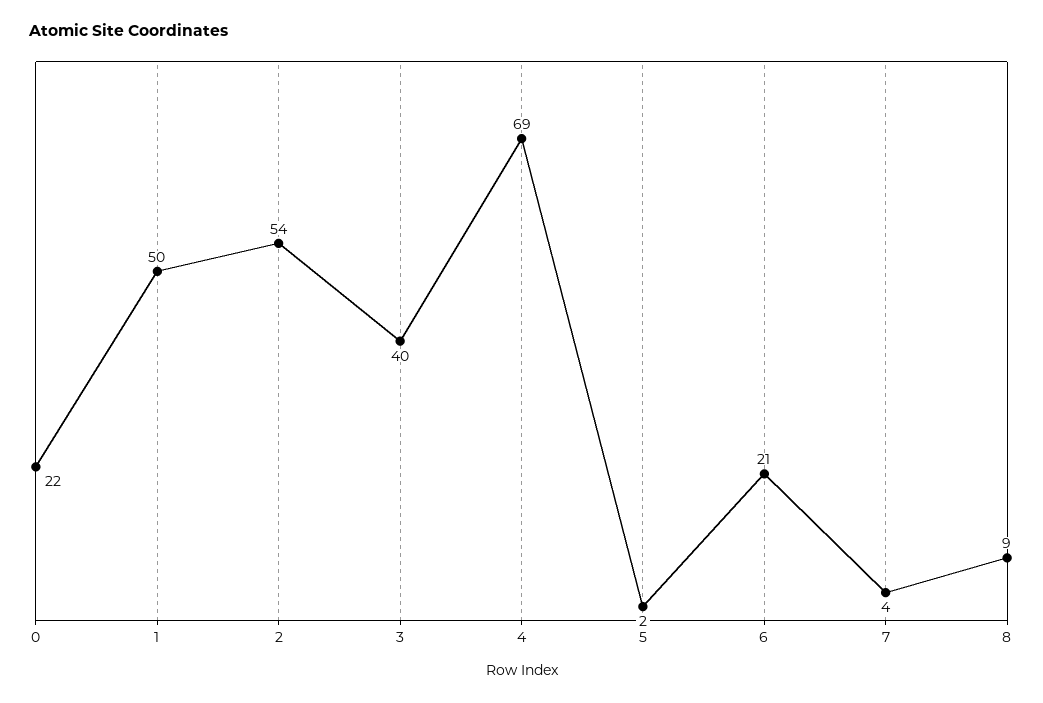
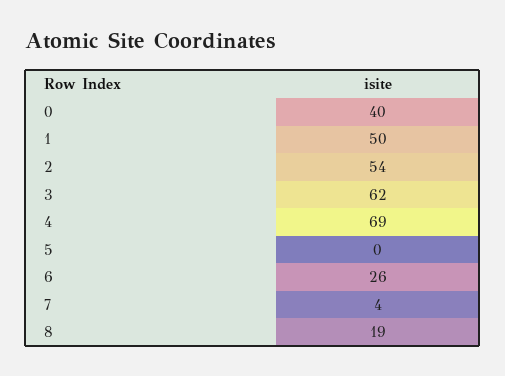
0: 22 -> 40
3: 40 -> 62
5: 2 -> 0
6: 21 -> 26
8: 9 -> 19

